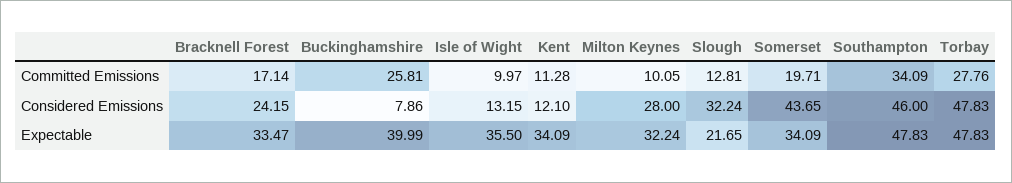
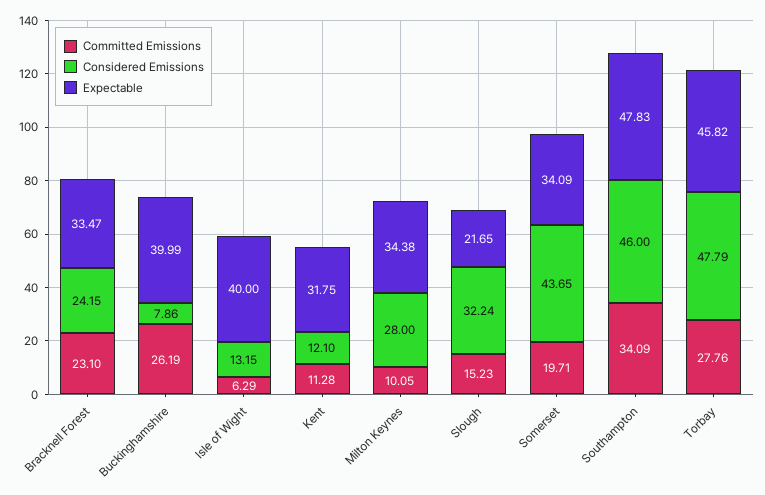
Committed Emissions, Bracknell Forest: 17.14 -> 23.1
Committed Emissions, Buckinghamshire: 25.81 -> 26.19
Committed Emissions, Isle of Wight: 9.97 -> 6.29
Committed Emissions, Slough: 12.81 -> 15.23
Considered Emissions, Torbay: 47.83 -> 47.79
Expectable, Isle of Wight: 35.5 -> 40
Expectable, Kent: 34.09 -> 31.75
Expectable, Milton Keynes: 32.24 -> 34.38
Expectable, Torbay: 47.83 -> 45.82

